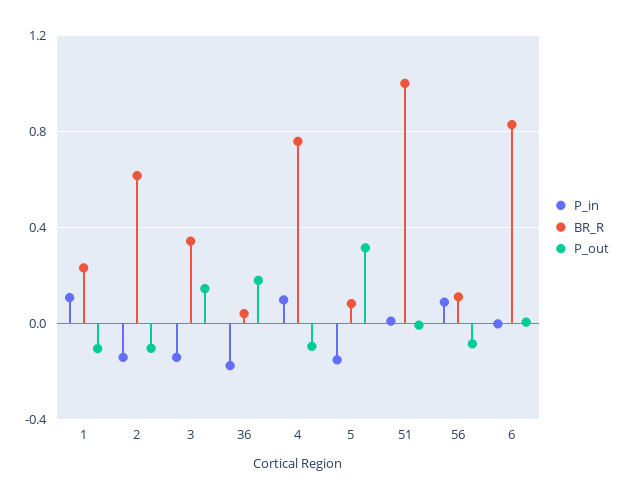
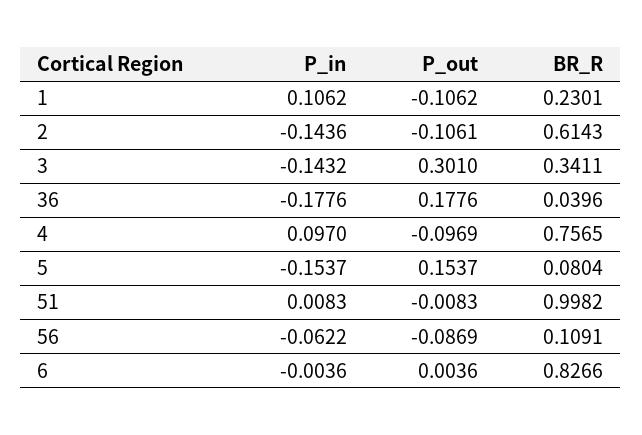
P_out, 3: 0.15 -> 0.301
P_out, 5: 0.3 -> 0.1537
P_in, 56: 0.1 -> -0.0622

